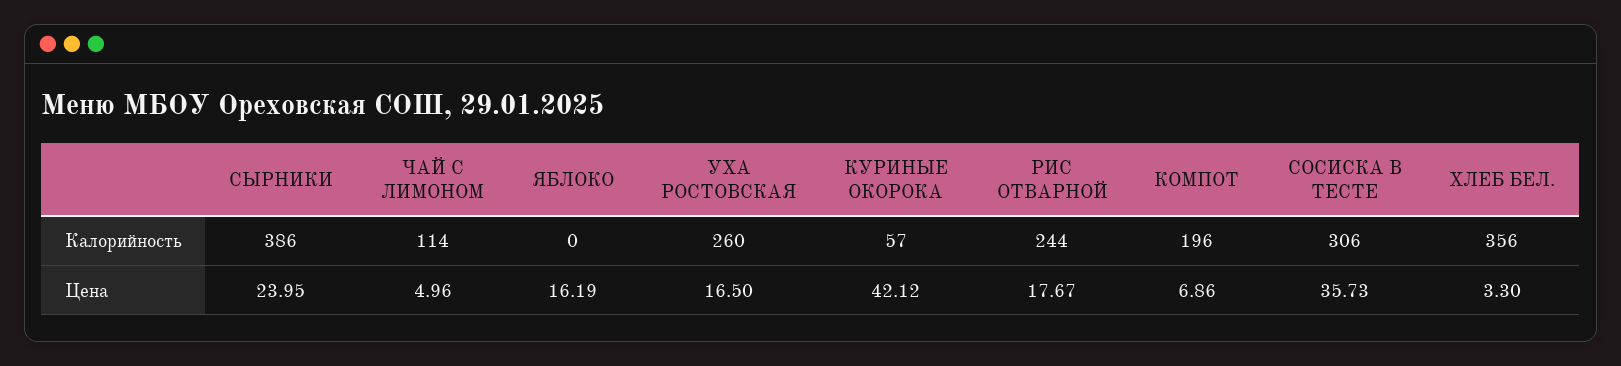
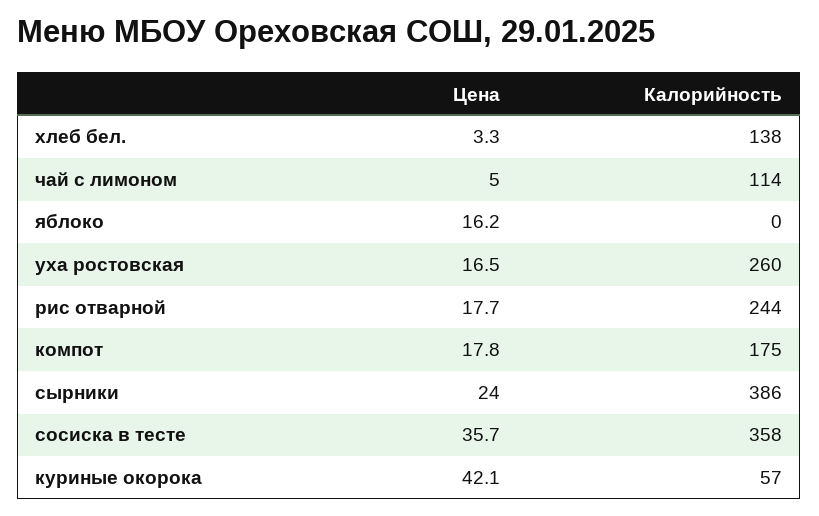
КОМПОТ, Калорийность: 196 -> 175
СОСИСКА В ТЕСТЕ, Калорийность: 306 -> 358
ХЛЕБ БЕЛ., Калорийность: 356 -> 138
КОМПОТ, Цена: 6.86 -> 17.8

